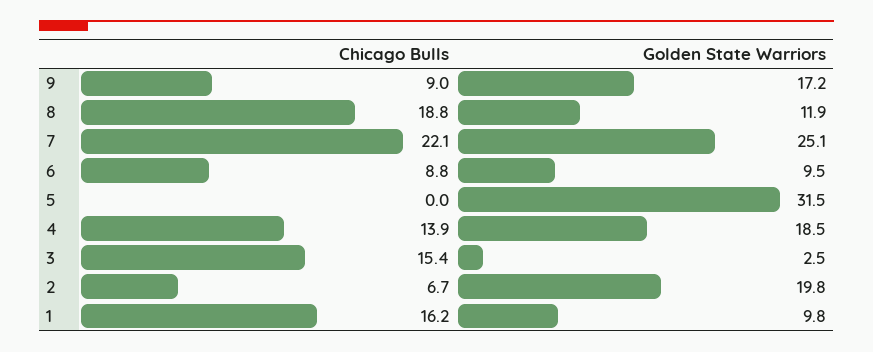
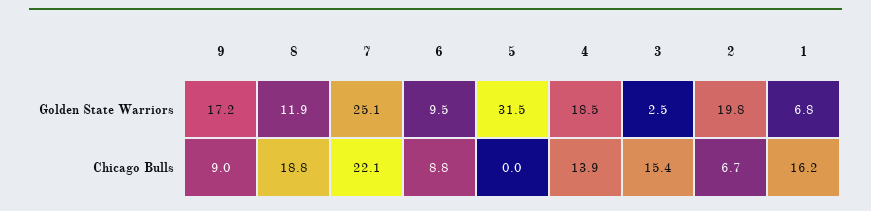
Golden State Warriors, 1: 9.8 -> 6.8

